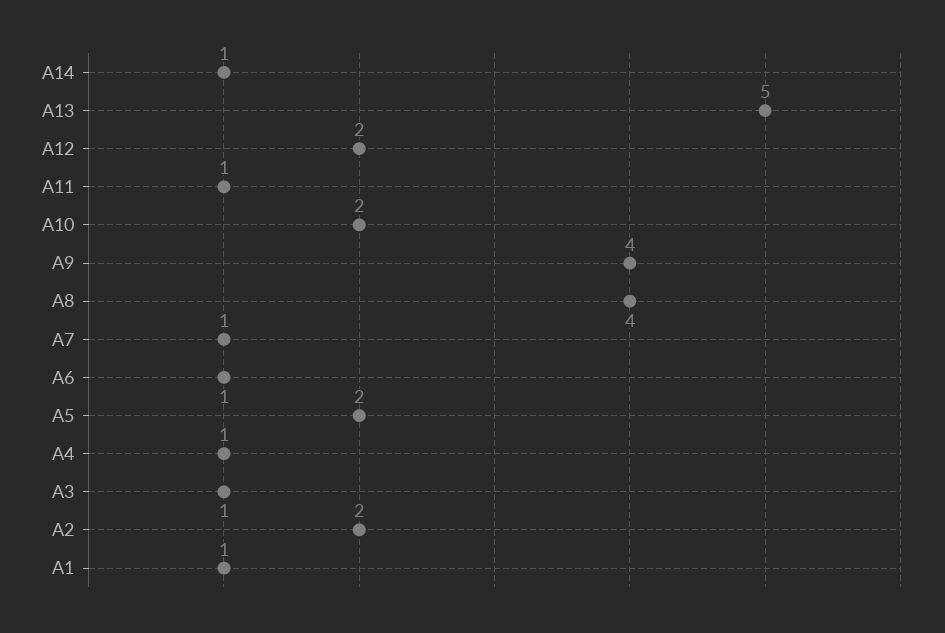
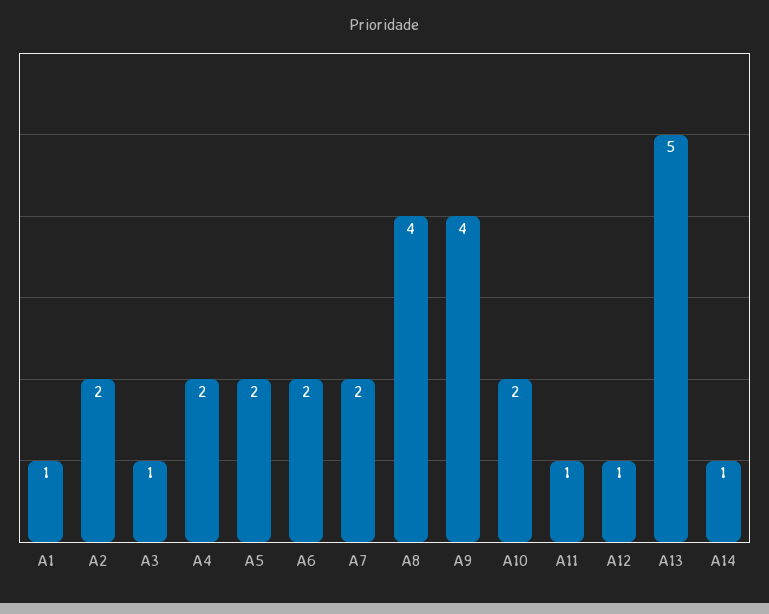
A12: 2 -> 1
A7: 1 -> 2
A6: 1 -> 2
A4: 1 -> 2

